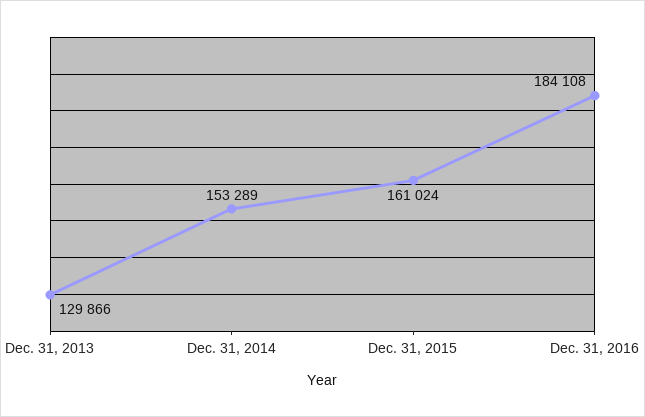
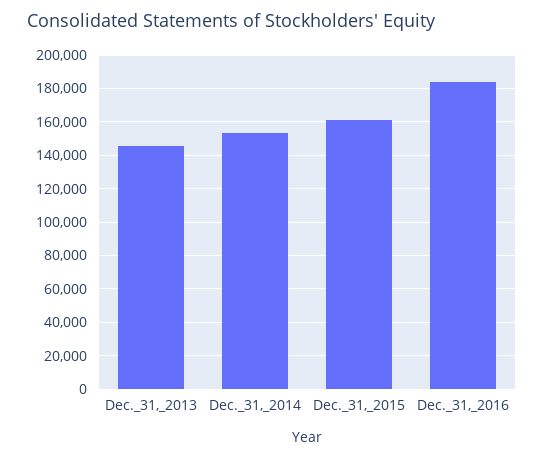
Dec. 31, 2013: 129866 -> 145000

